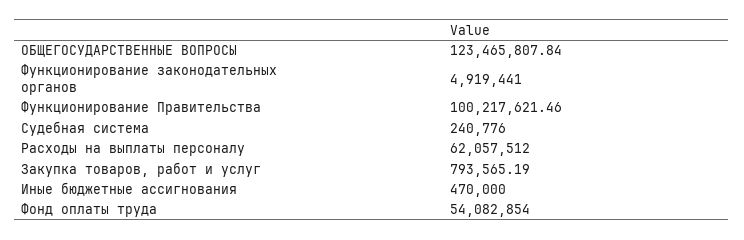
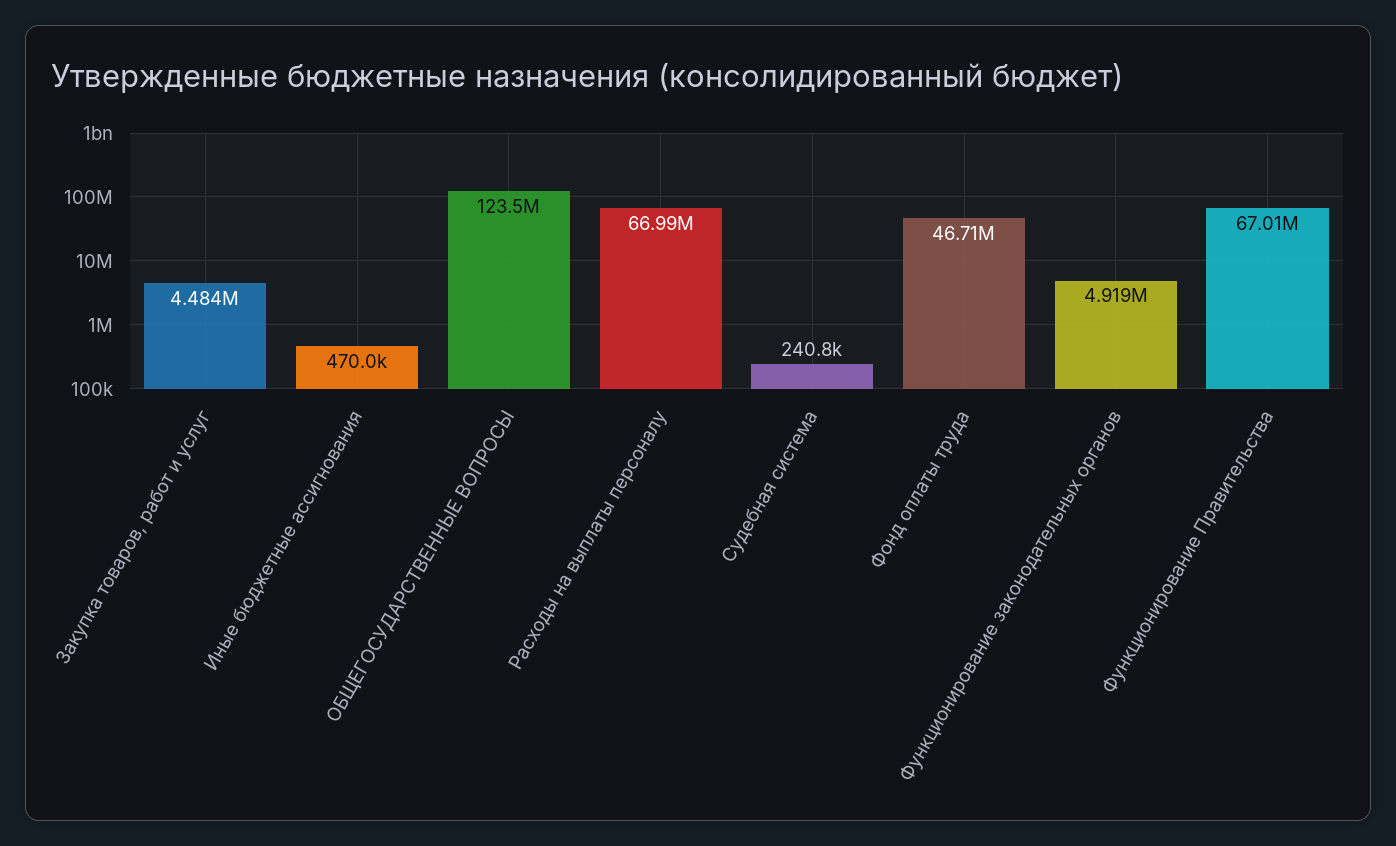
Функционирование Правительства: 100217621.46 -> 67010000
Расходы на выплаты персоналу: 62057512 -> 66990000
Закупка товаров, работ и услуг: 793565.19 -> 4484000
Фонд оплаты труда: 54082854 -> 46710000

